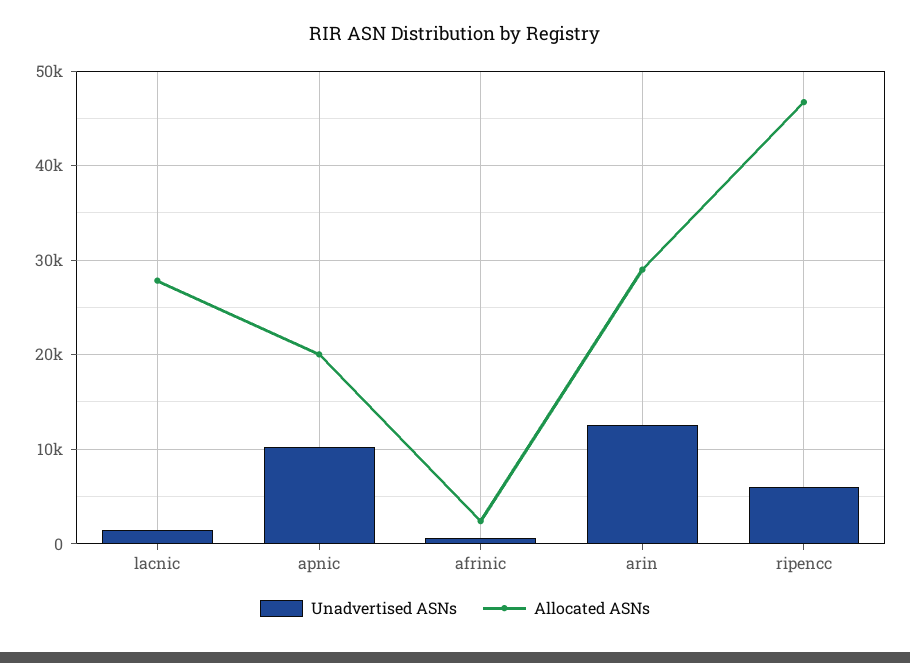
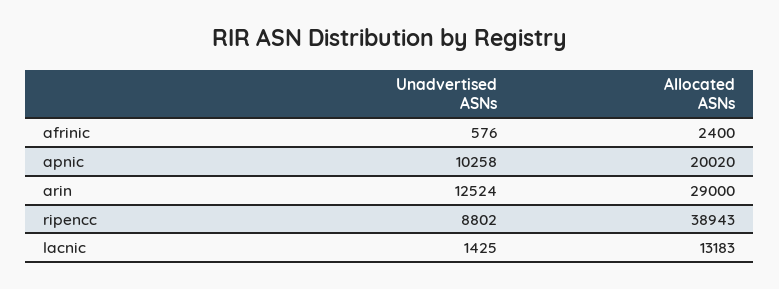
Allocated ASNs, lacnic: 28000 -> 13183
Unadvertised ASNs, ripencc: 6000 -> 8802
Allocated ASNs, ripencc: 47000 -> 38943

